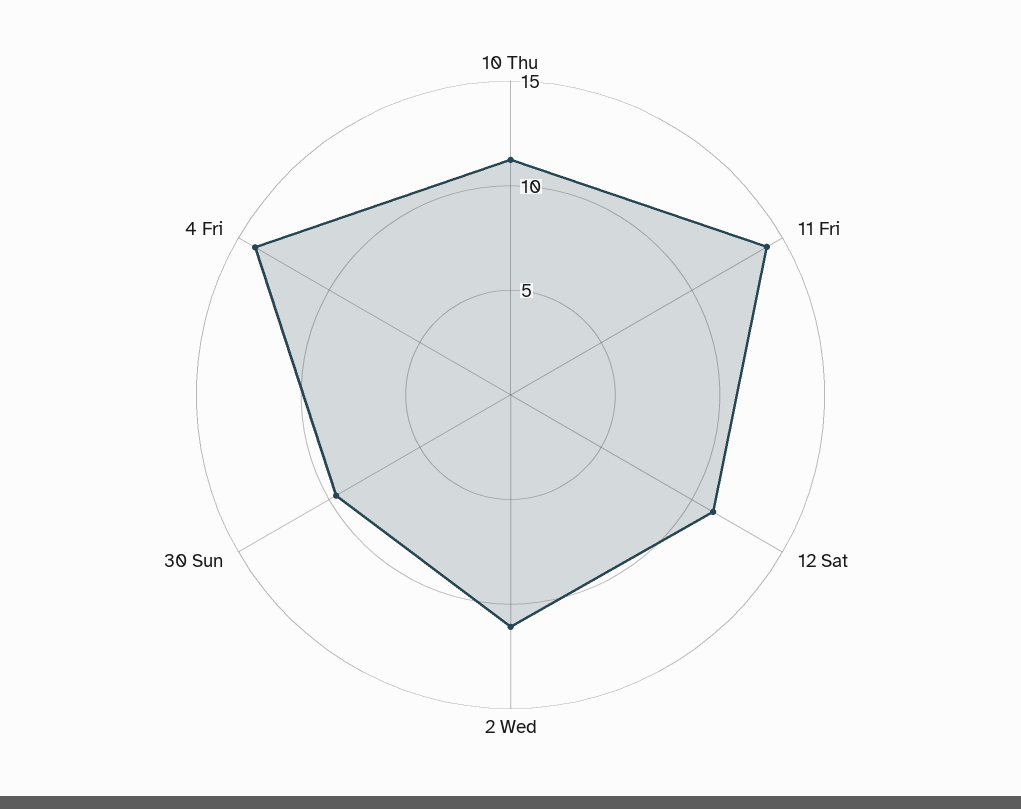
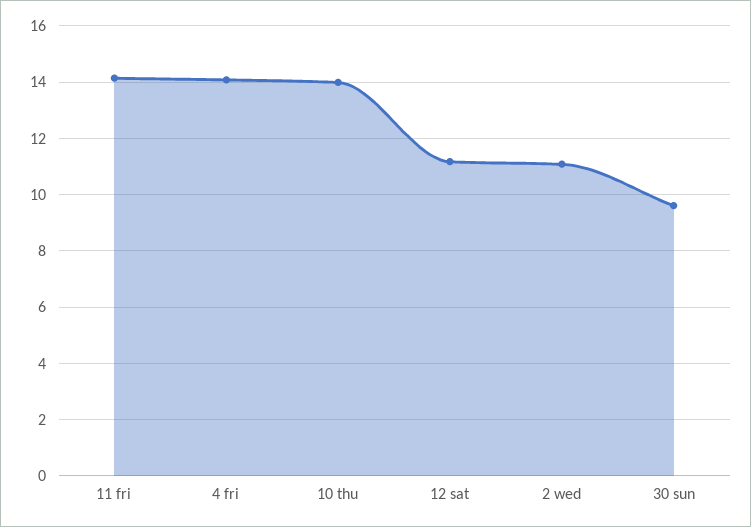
10 Thu: 11 -> 14

